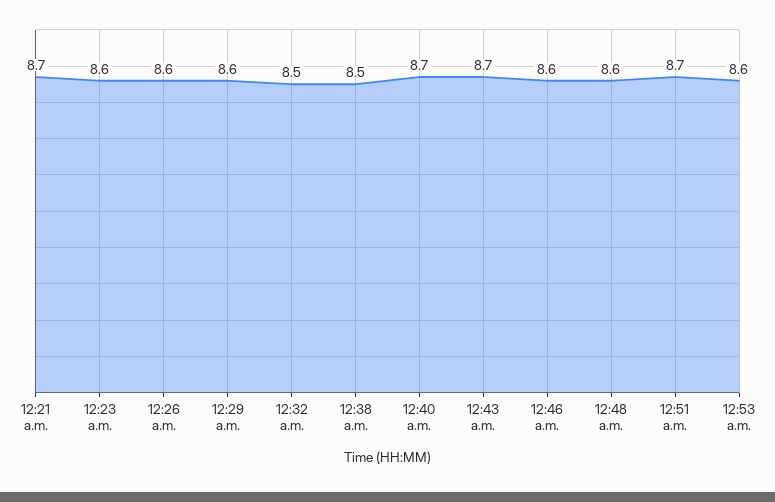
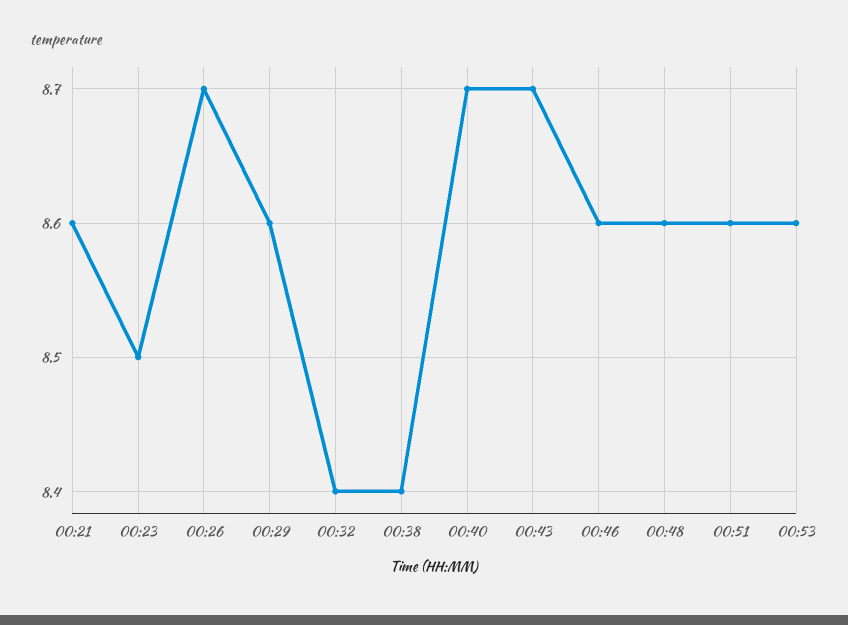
12:21 a.m.: 8.7 -> 8.6
12:23 a.m.: 8.6 -> 8.5
12:26 a.m.: 8.6 -> 8.7
12:32 a.m.: 8.5 -> 8.4
12:38 a.m.: 8.5 -> 8.4
12:51 a.m.: 8.7 -> 8.6

